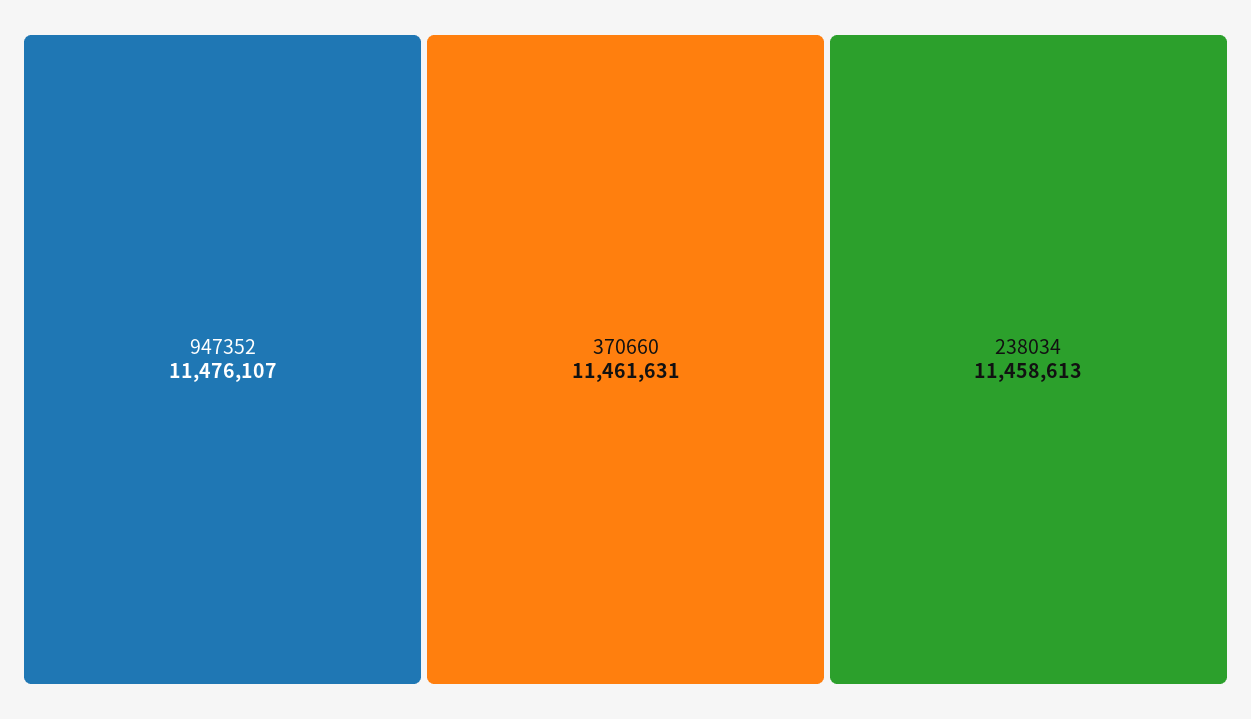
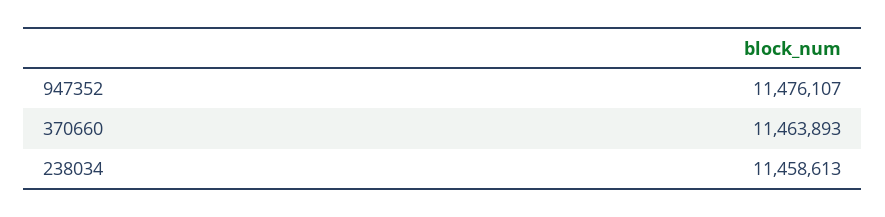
370660: 11461631 -> 11463893

